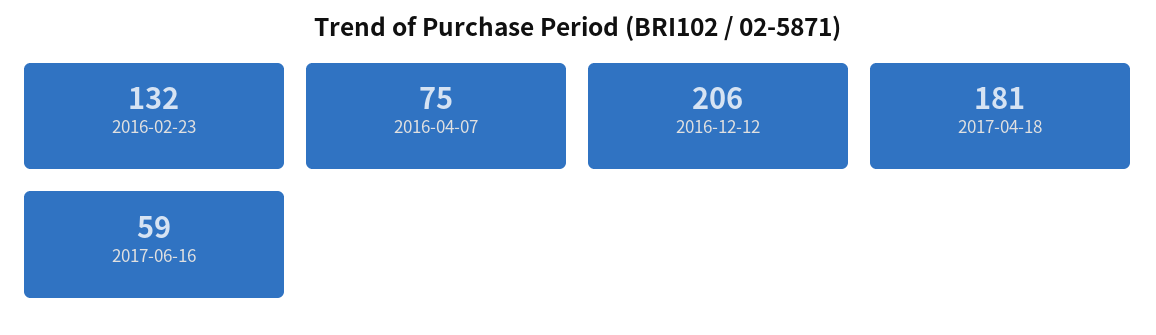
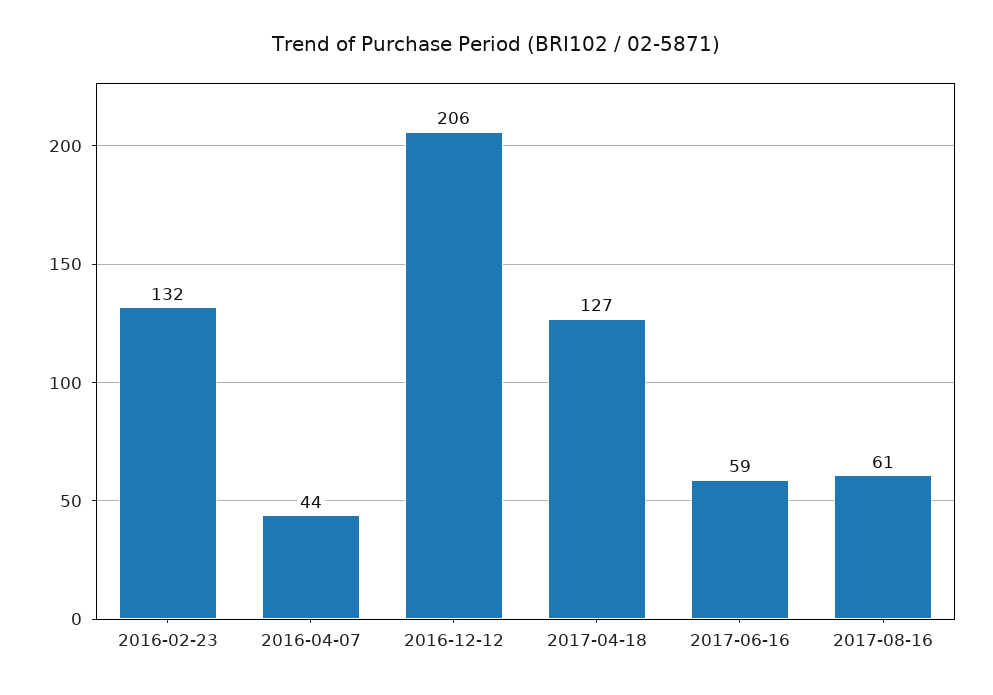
2016-04-07: 75 -> 44
2017-04-18: 181 -> 127
2017-08-16: none -> 61

